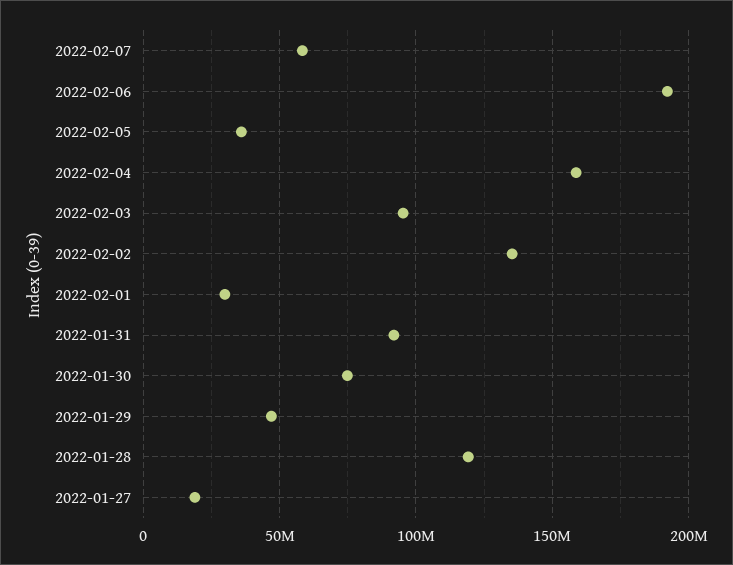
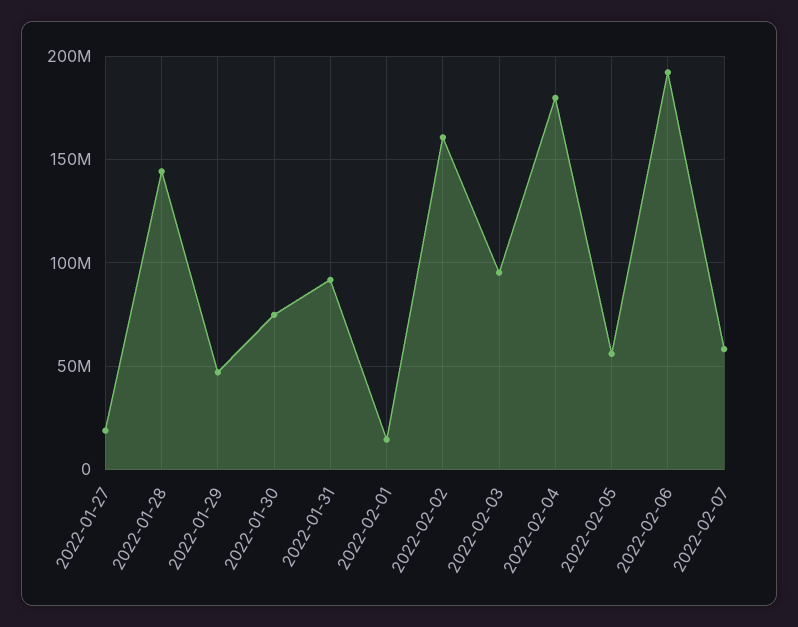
2022-02-05: 35000000 -> 55000000
2022-02-04: 160000000 -> 180000000
2022-02-02: 135000000 -> 160000000
2022-02-01: 30000000 -> 15000000
2022-01-28: 120000000 -> 145000000

